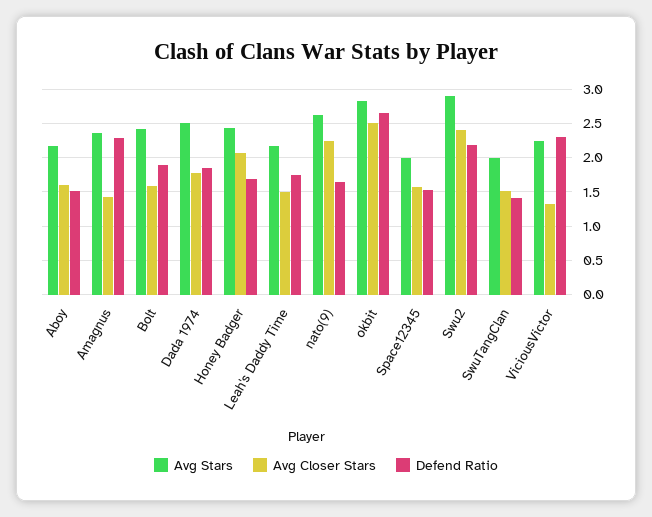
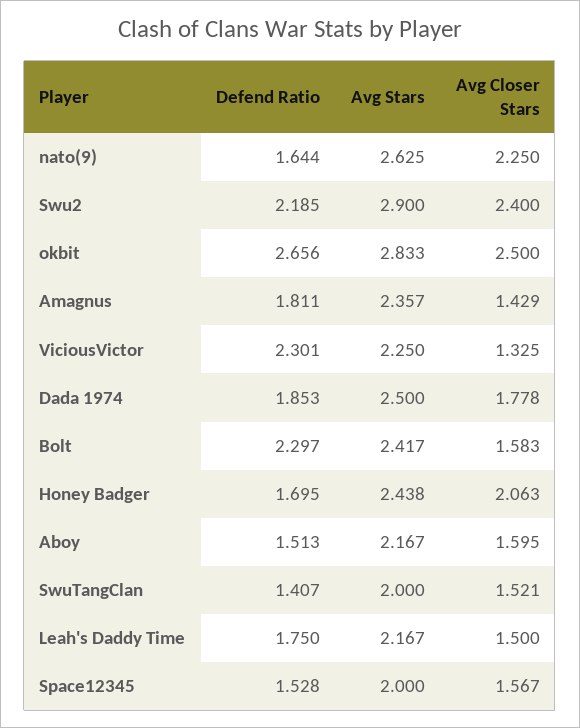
Defend Ratio, Amagnus: 2.3 -> 1.811
Defend Ratio, Bolt: 1.9 -> 2.297

